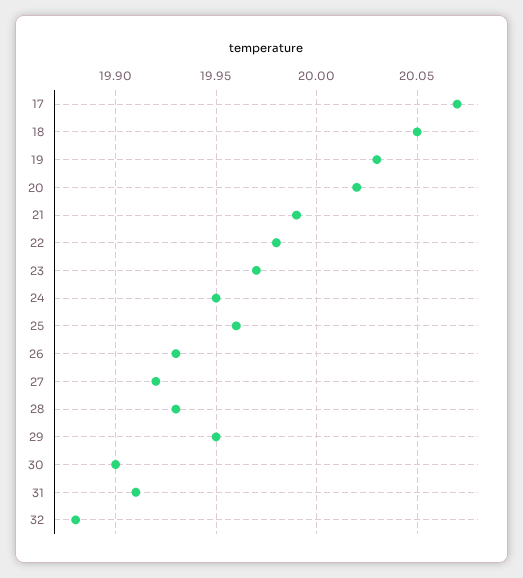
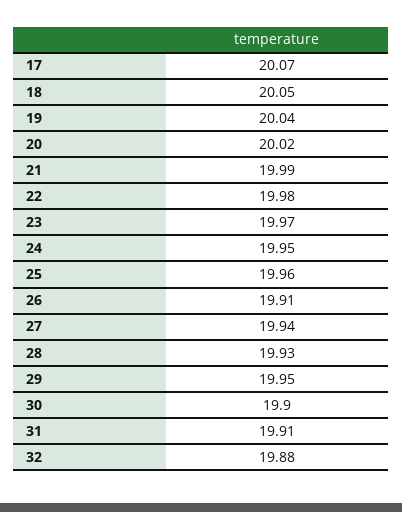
19: 20.03 -> 20.04
26: 19.93 -> 19.91
27: 19.92 -> 19.94

